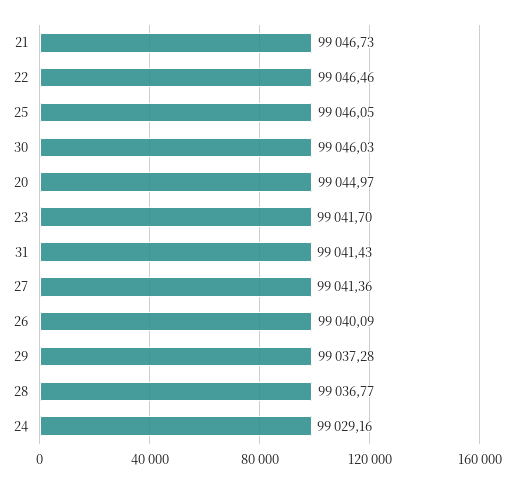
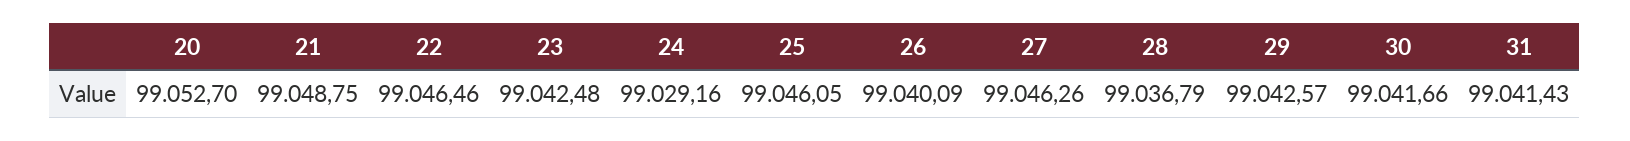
21: 99046.73 -> 99048.75
30: 99046.03 -> 99041.66
20: 99044.97 -> 99052.7
23: 99041.7 -> 99042.48
27: 99041.36 -> 99046.26
29: 99037.28 -> 99042.57
28: 99036.77 -> 99036.79

